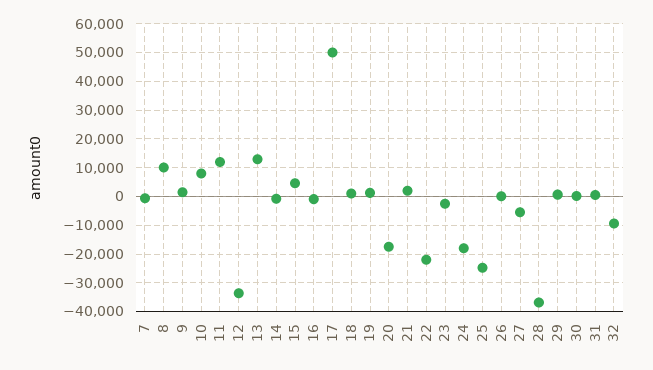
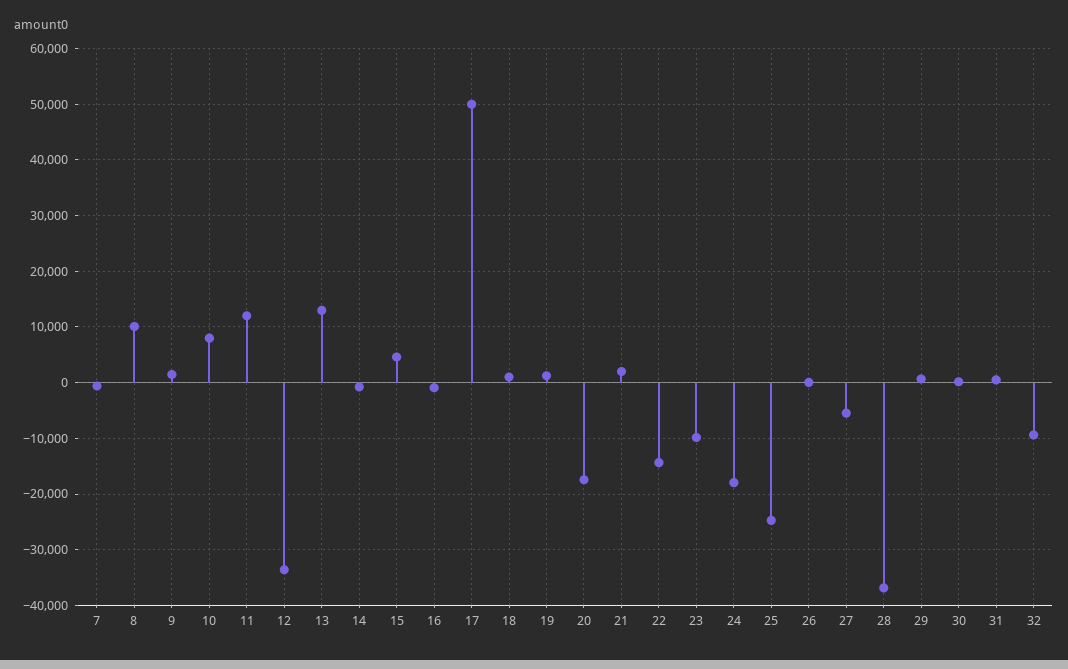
22: -22500 -> -14000
23: -2500 -> -10000

